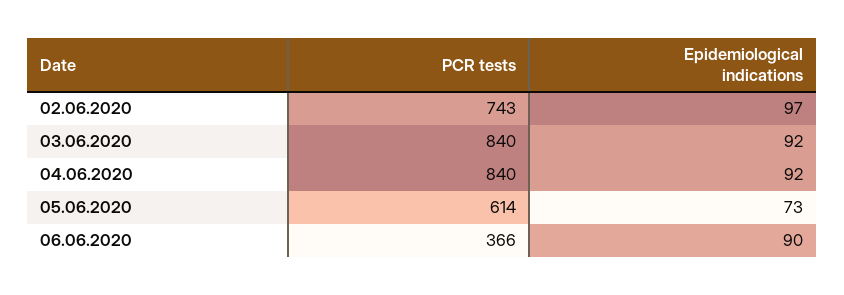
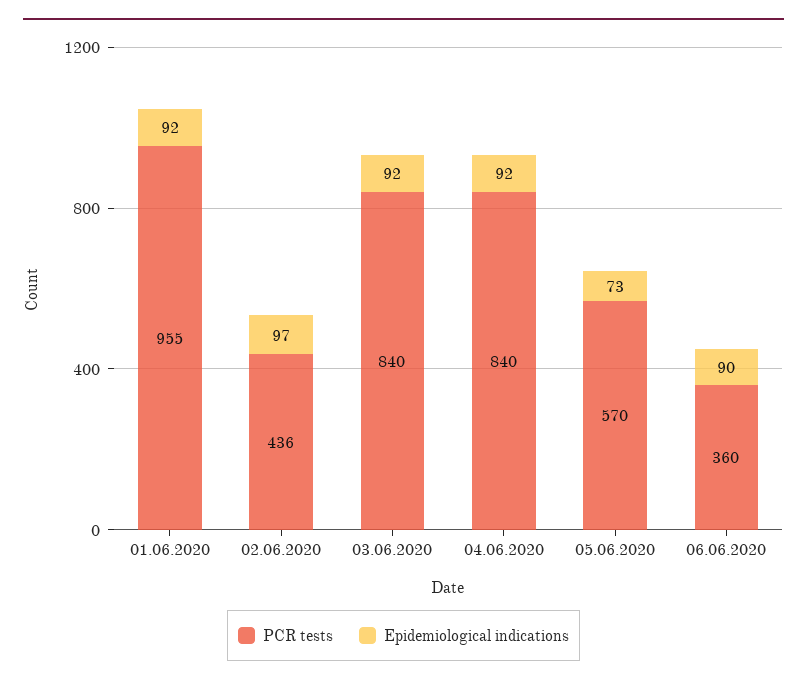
PCR tests, 02.06.2020: 743 -> 436
PCR tests, 05.06.2020: 614 -> 570
PCR tests, 06.06.2020: 366 -> 360
PCR tests, 01.06.2020: none -> 955
Epidemiological indications, 01.06.2020: none -> 92

